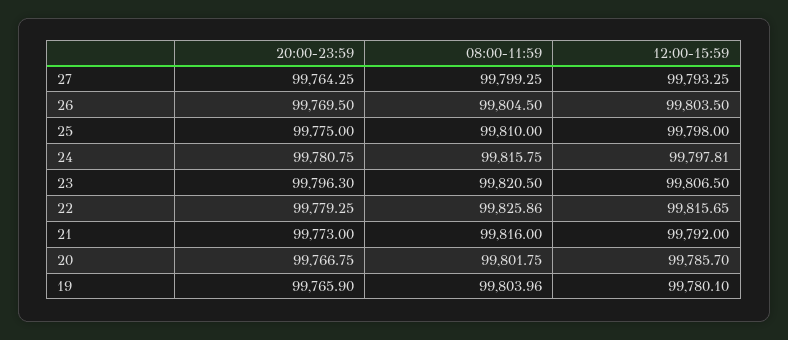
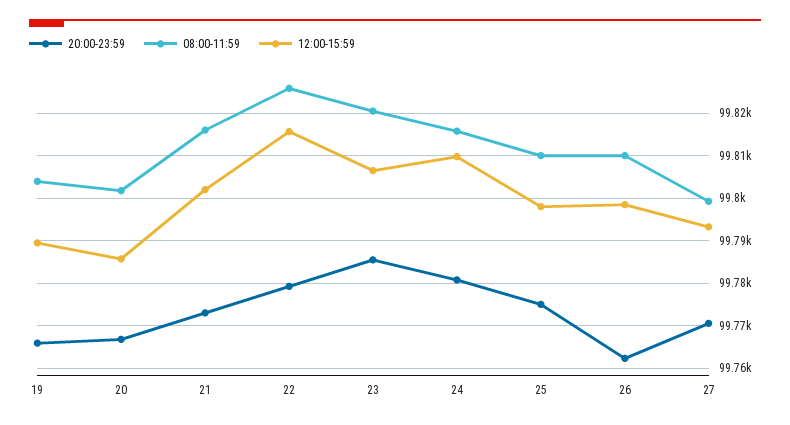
20:00-23:59, 27: 99764.25 -> 99770
20:00-23:59, 26: 99769.5 -> 99762
08:00-11:59, 26: 99804.5 -> 99810
12:00-15:59, 26: 99803.5 -> 99798
12:00-15:59, 24: 99797.81 -> 99810
20:00-23:59, 23: 99796.3 -> 99786
12:00-15:59, 21: 99792 -> 99802
12:00-15:59, 19: 99780.1 -> 99790

